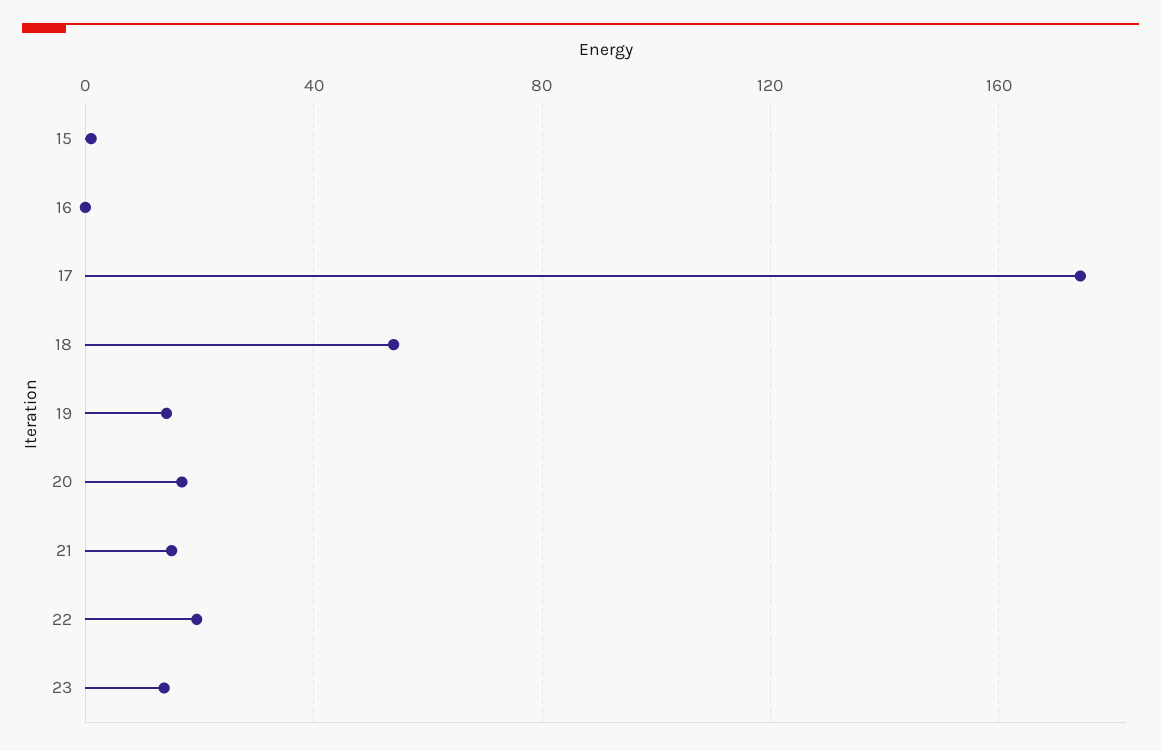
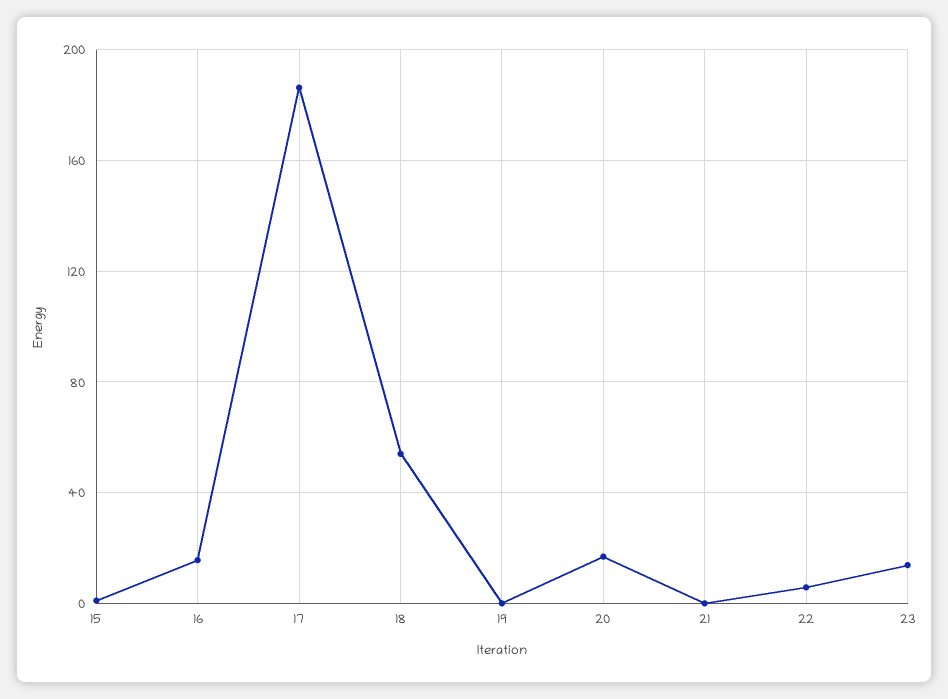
16: 0 -> 15
17: 175 -> 185
19: 15 -> 0
21: 15 -> 0
22: 20 -> 5

